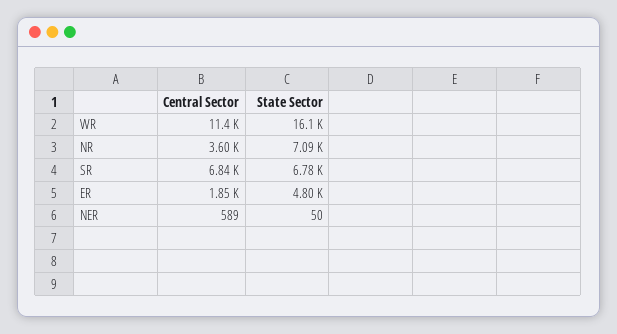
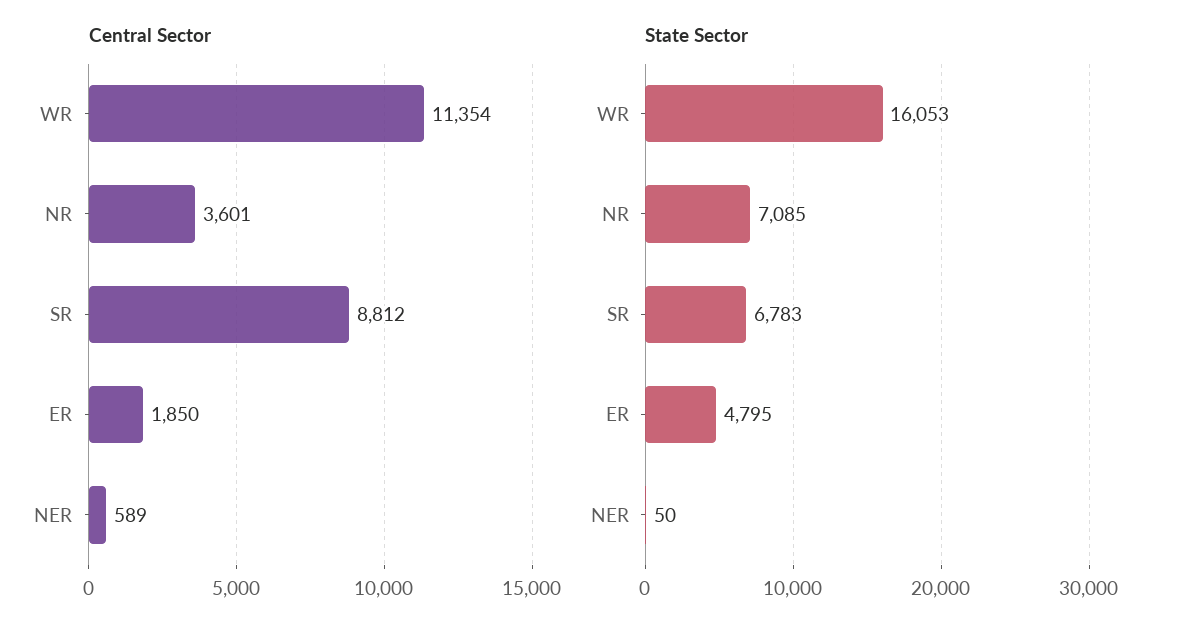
Central Sector, SR: 6840 -> 8812

